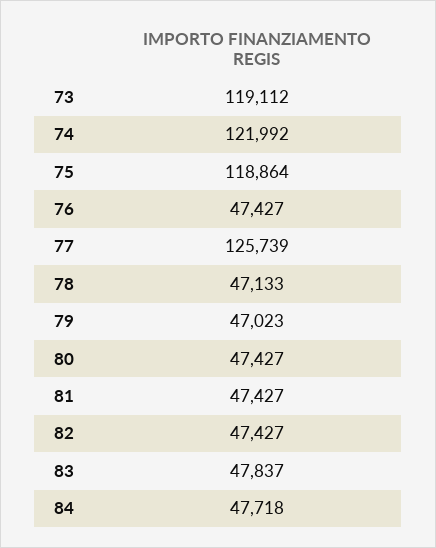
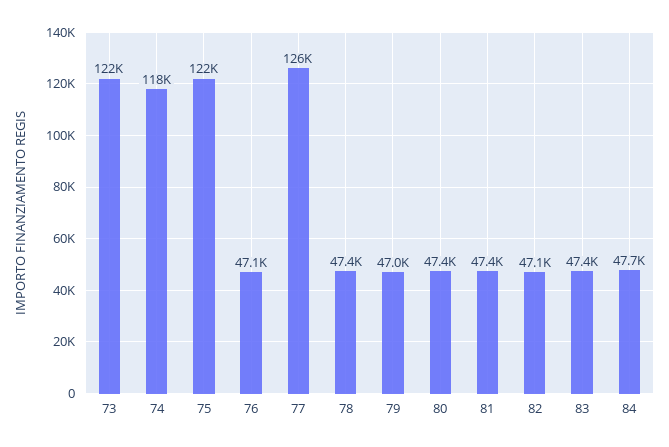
73: 119112 -> 122000
74: 121992 -> 118000
75: 118864 -> 122000
76: 47427 -> 47100
78: 47133 -> 47400
82: 47427 -> 47100
83: 47837 -> 47400

